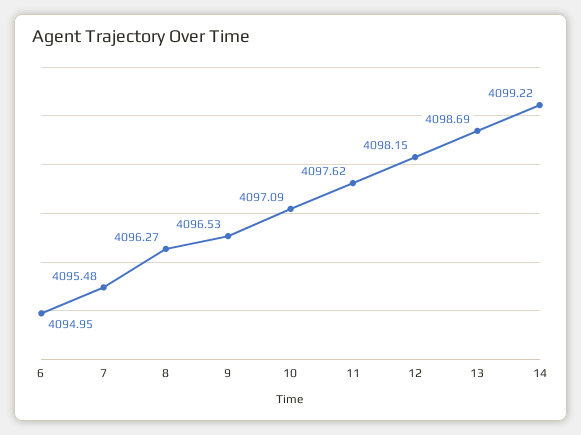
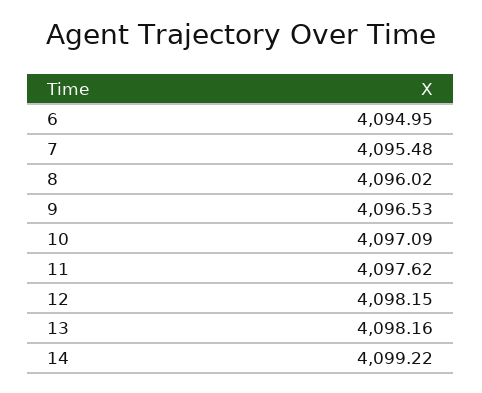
8: 4096.27 -> 4096.02
13: 4098.69 -> 4098.16

